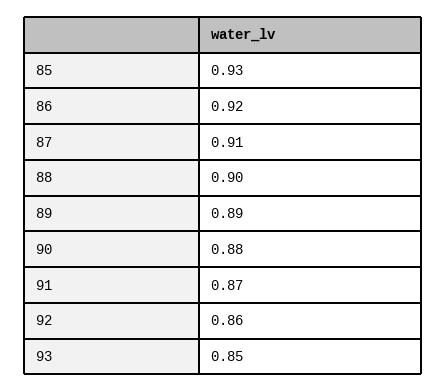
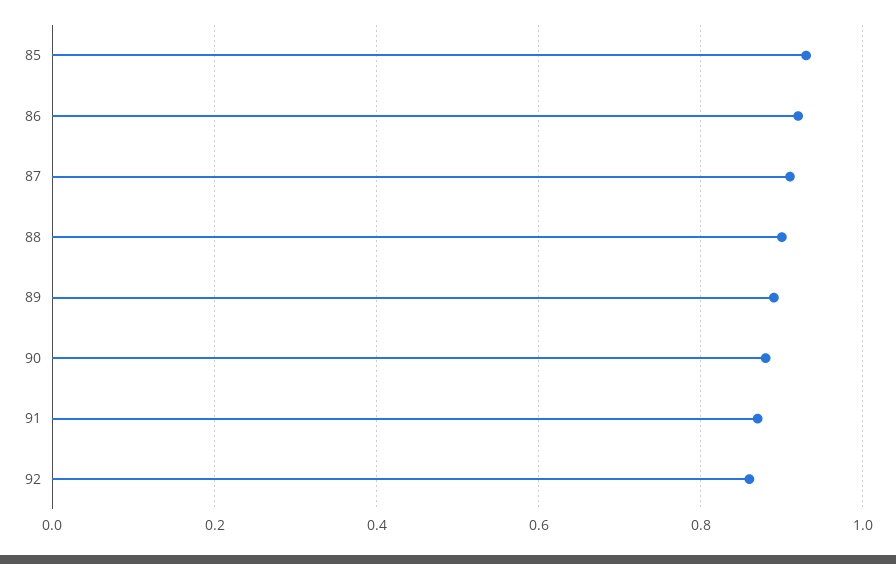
93: 0.85 -> none

